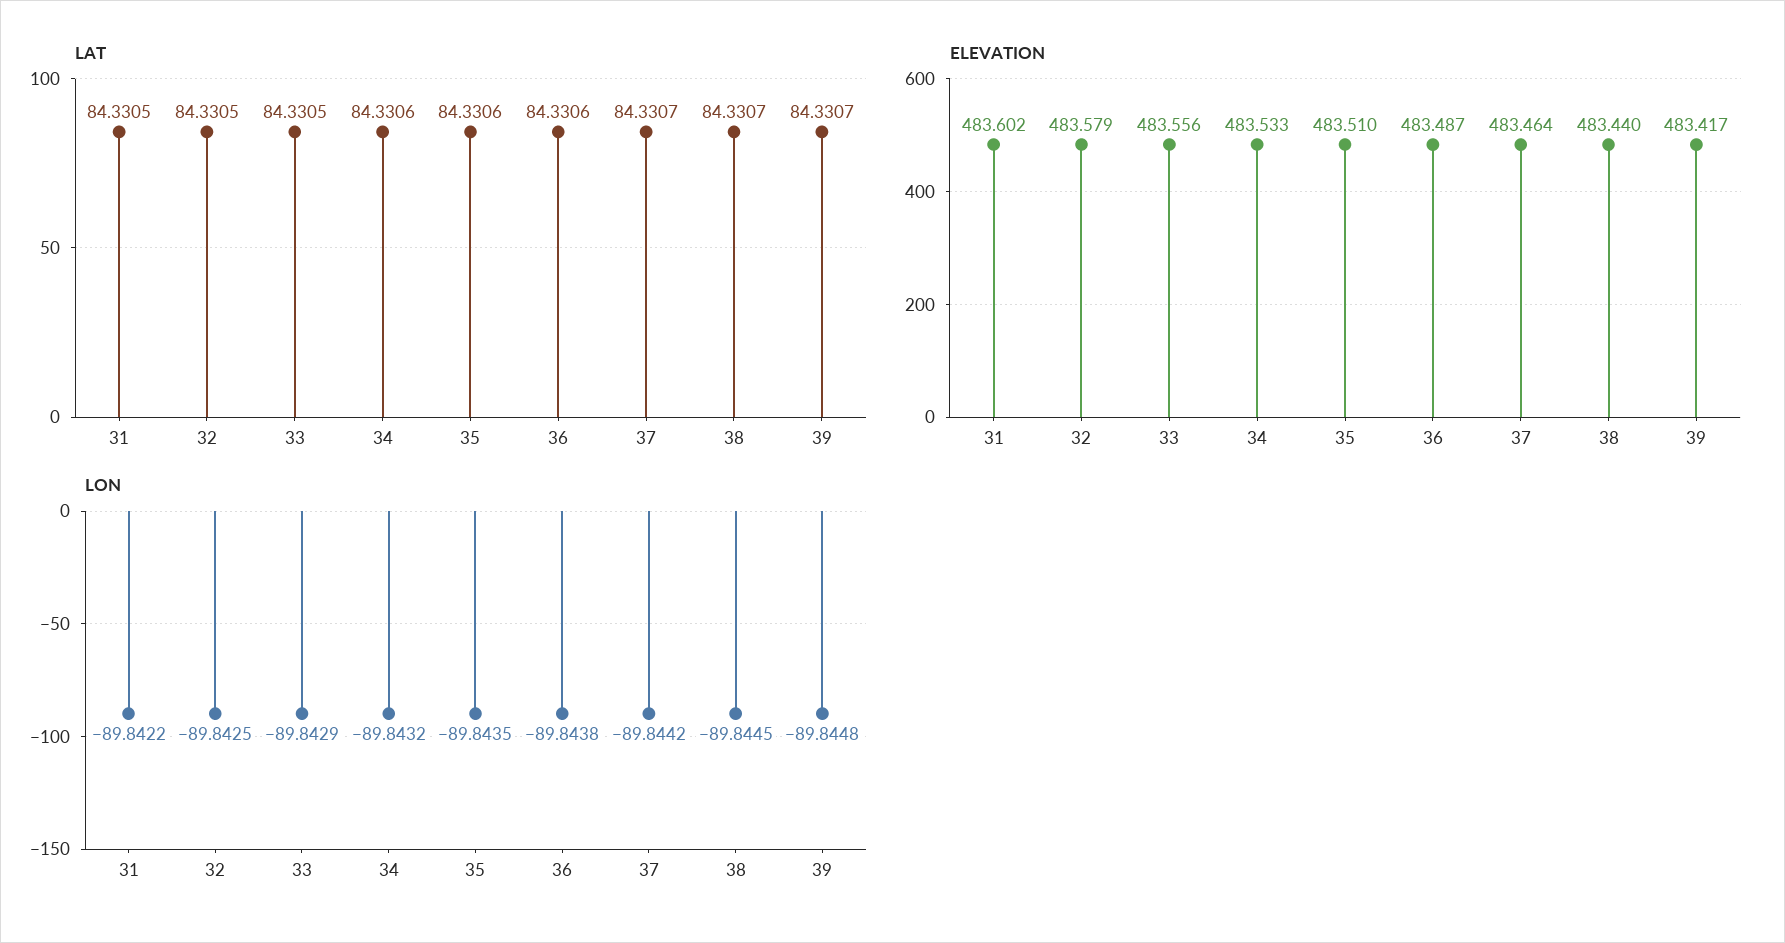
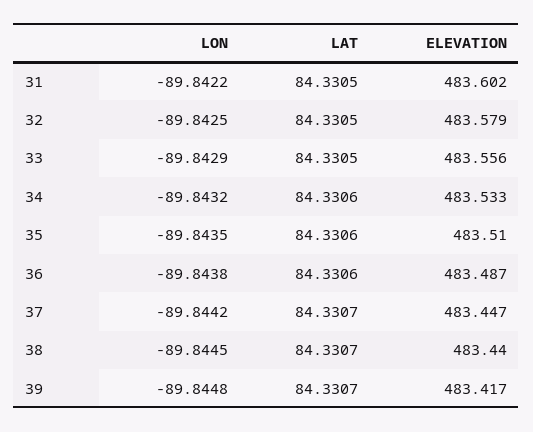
ELEVATION, 37: 483.464 -> 483.447

